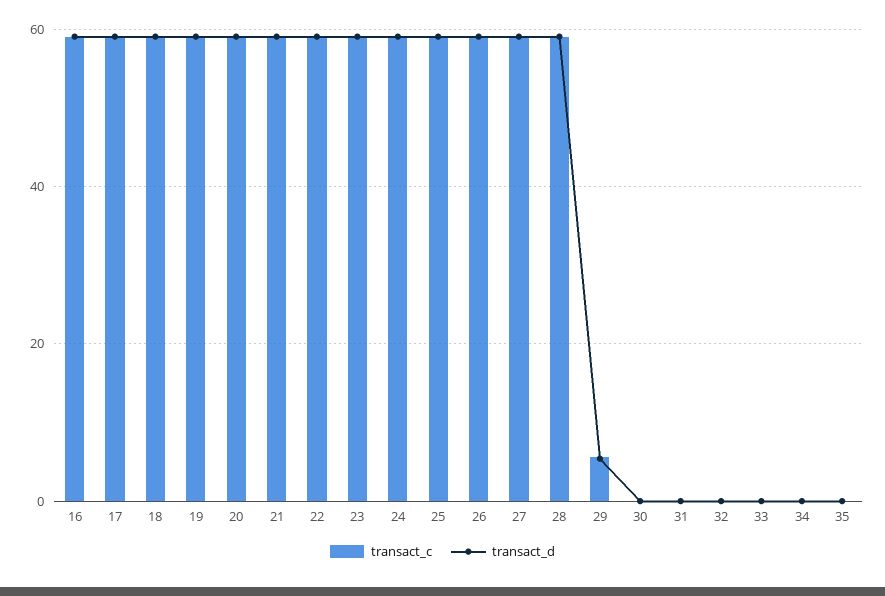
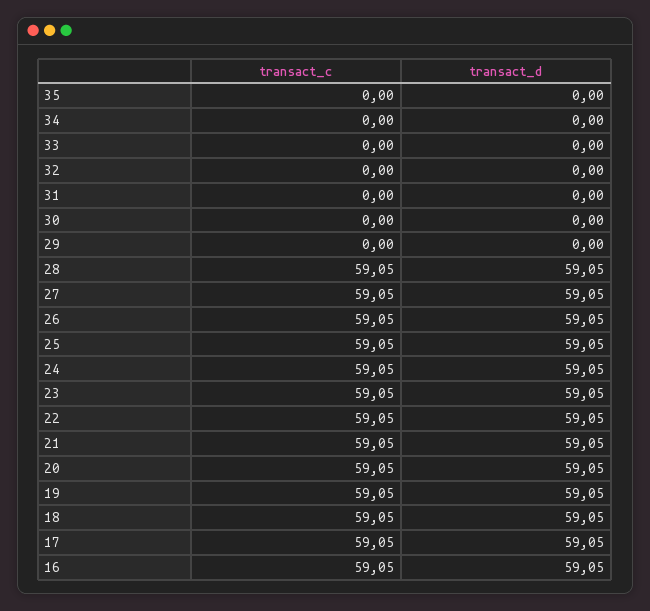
transact_c, 29: 6 -> 0
transact_d, 29: 6 -> 0

